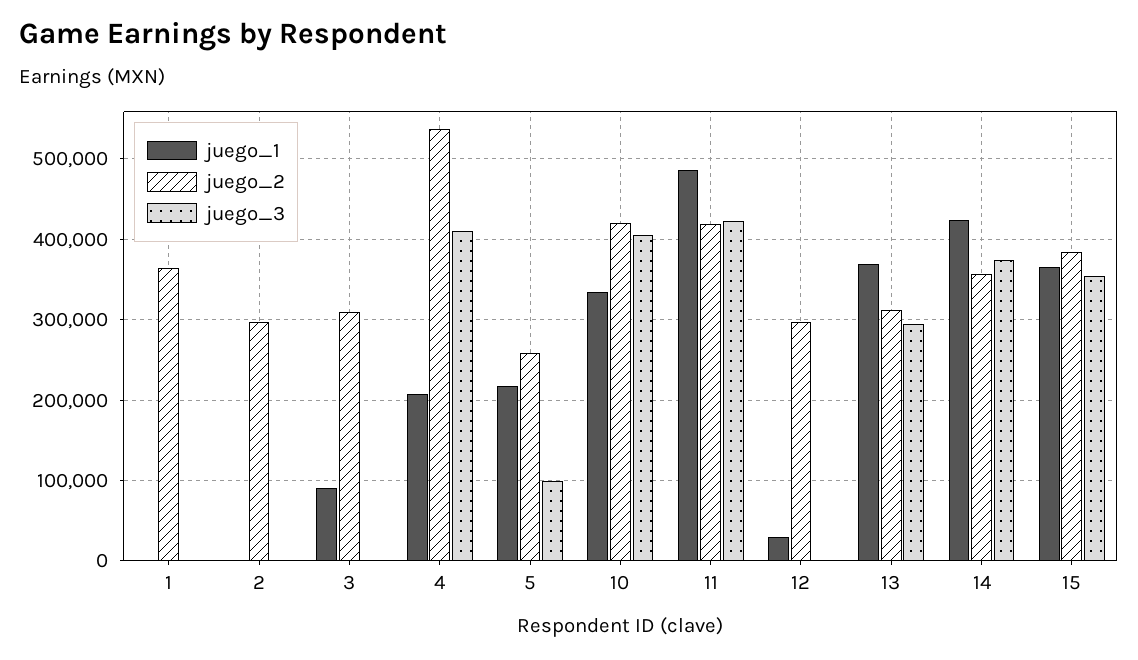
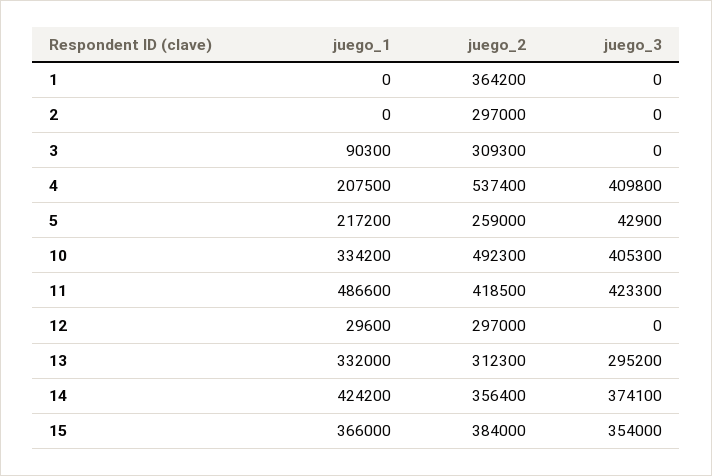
juego_3, 5: 100000 -> 42900
juego_2, 10: 420000 -> 492300
juego_1, 13: 370000 -> 332000

